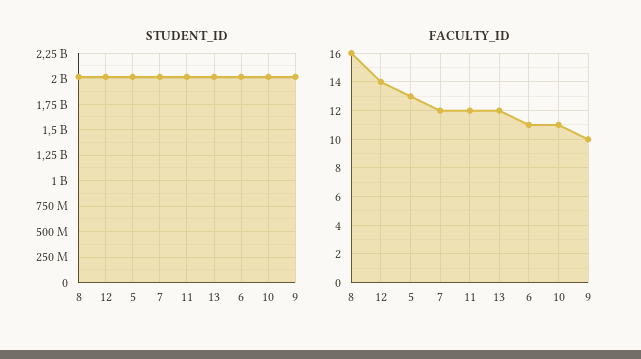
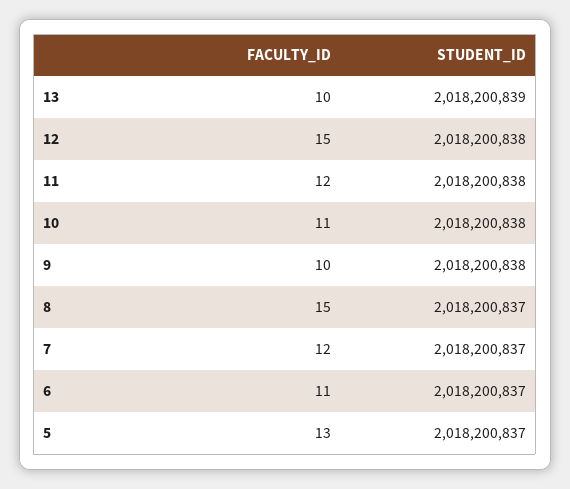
FACULTY_ID, 8: 16 -> 15
FACULTY_ID, 12: 14 -> 15
FACULTY_ID, 13: 12 -> 10

